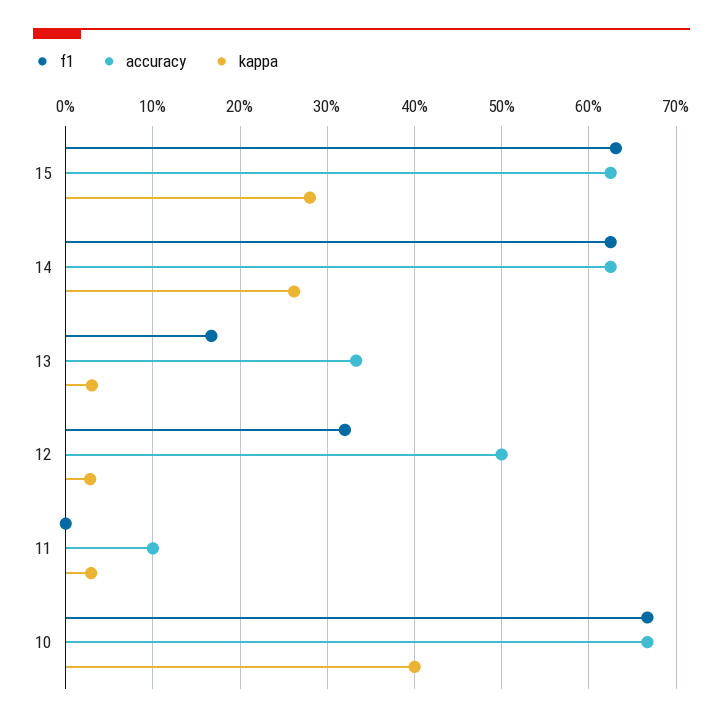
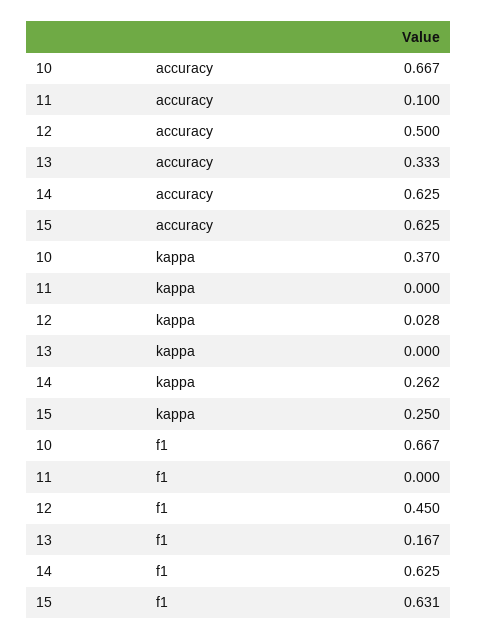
kappa, 15: 0.28 -> 0.25
kappa, 13: 0.03 -> 0
f1, 12: 0.32 -> 0.45
kappa, 11: 0.03 -> 0
kappa, 10: 0.4 -> 0.37

